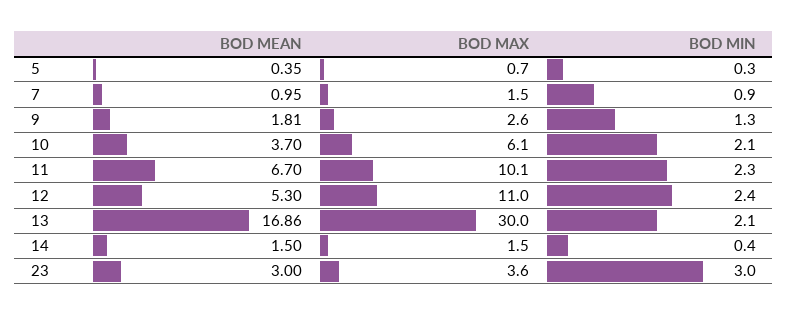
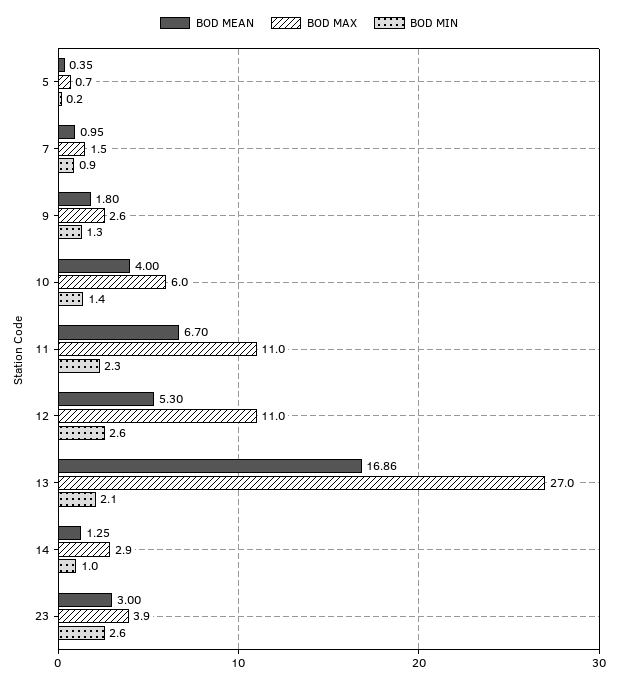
BOD MIN, 5: 0.3 -> 0.2
BOD MEAN, 9: 1.81 -> 1.8
BOD MEAN, 10: 3.7 -> 4
BOD MAX, 10: 6.1 -> 6
BOD MIN, 10: 2.1 -> 1.4
BOD MAX, 11: 10.1 -> 11
BOD MIN, 12: 2.4 -> 2.6
BOD MAX, 13: 30 -> 27
BOD MEAN, 14: 1.5 -> 1.25
BOD MAX, 14: 1.5 -> 2.9
BOD MIN, 14: 0.4 -> 1
BOD MAX, 23: 3.6 -> 3.9
BOD MIN, 23: 3 -> 2.6

